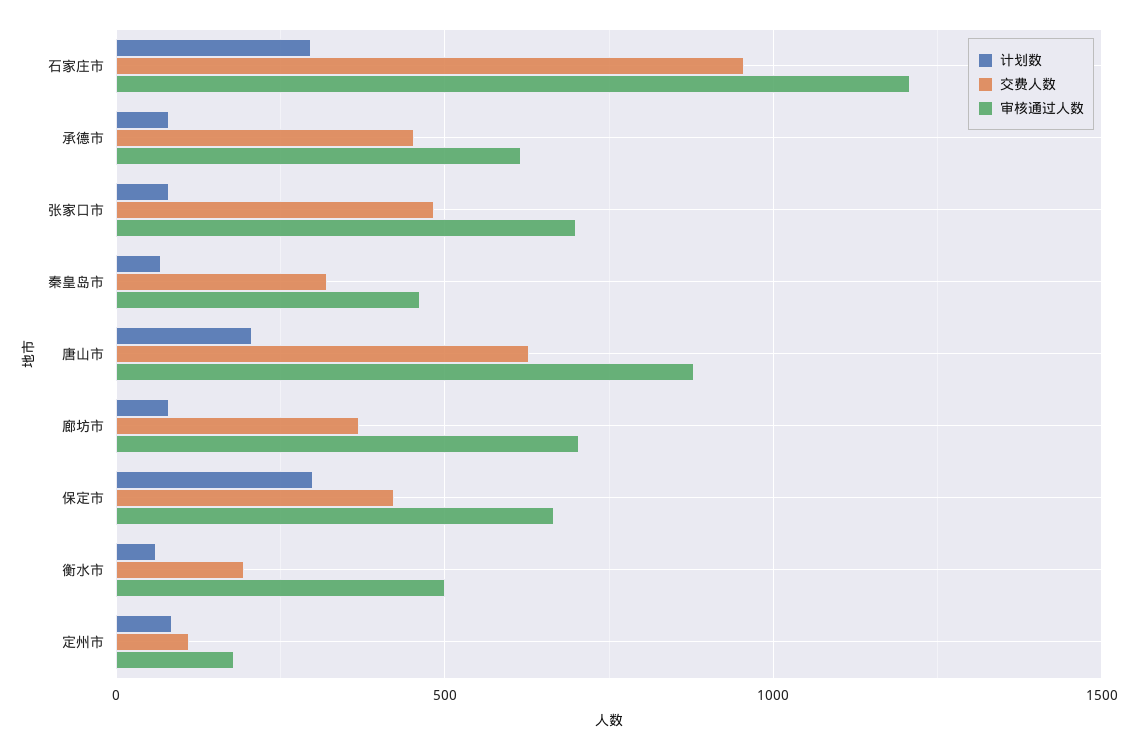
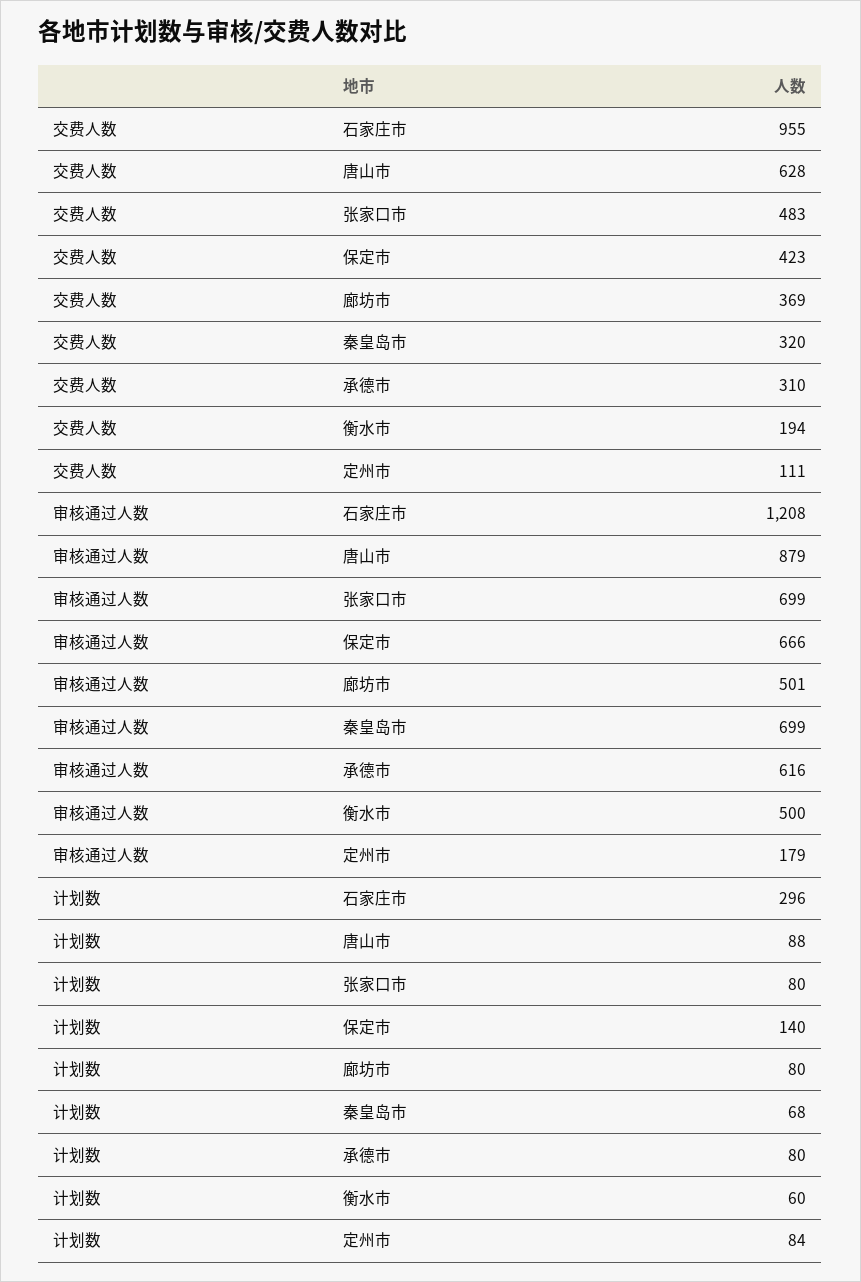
交费人数, 承德市: 450 -> 310
审核通过人数, 秦皇岛市: 450 -> 699
计划数, 唐山市: 200 -> 88
审核通过人数, 廊坊市: 700 -> 501
计划数, 保定市: 300 -> 140

